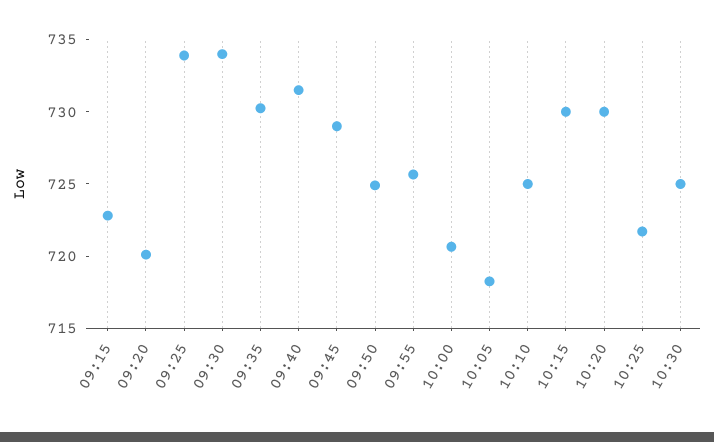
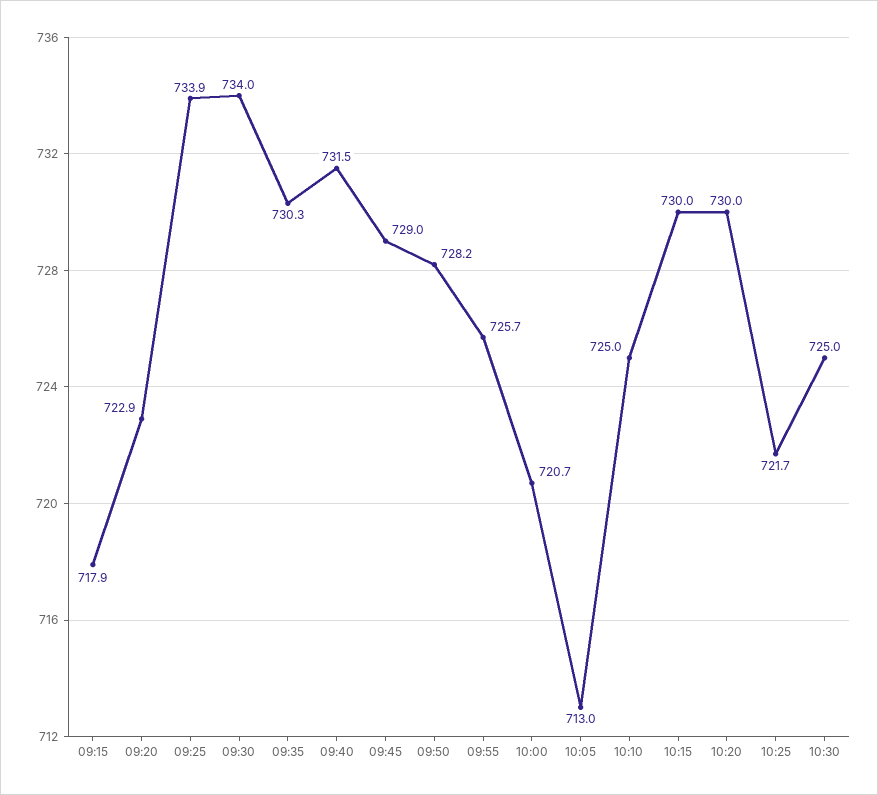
09:15: 723 -> 717.9
09:20: 720 -> 722.9
09:50: 725 -> 728.2
10:05: 718 -> 713

